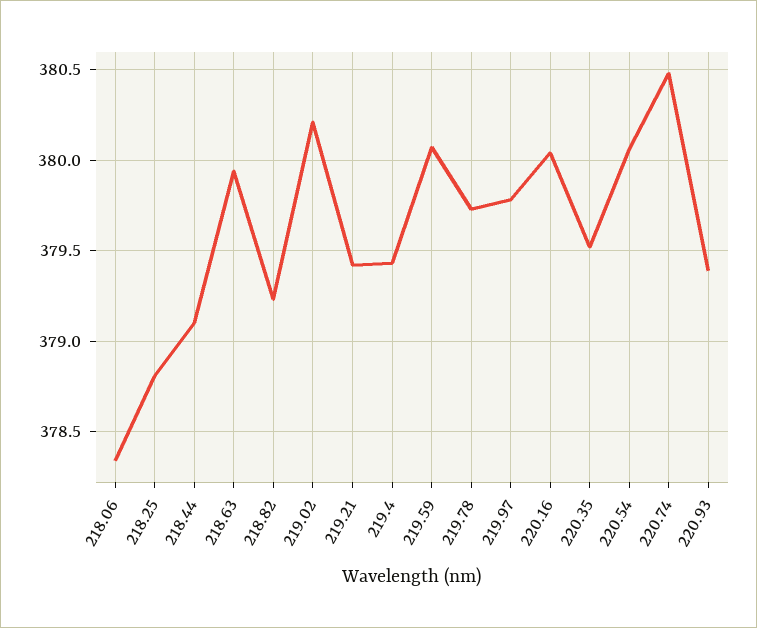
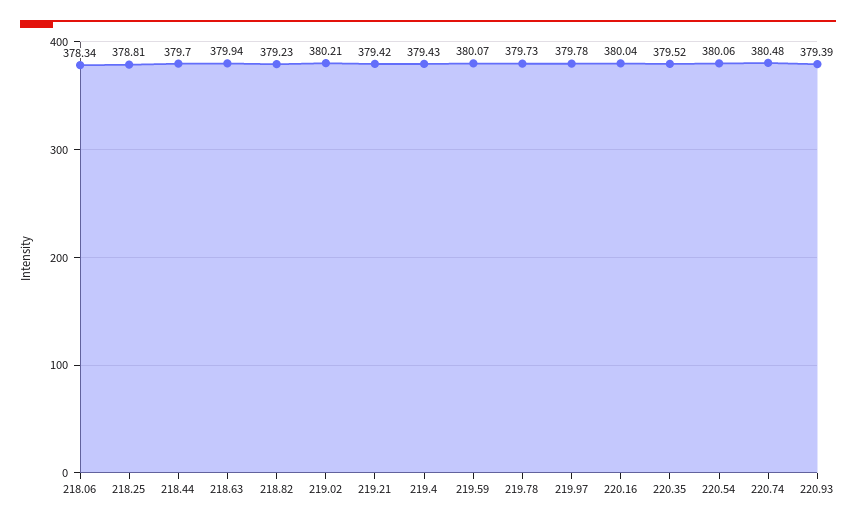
218.44: 379.1 -> 379.7

